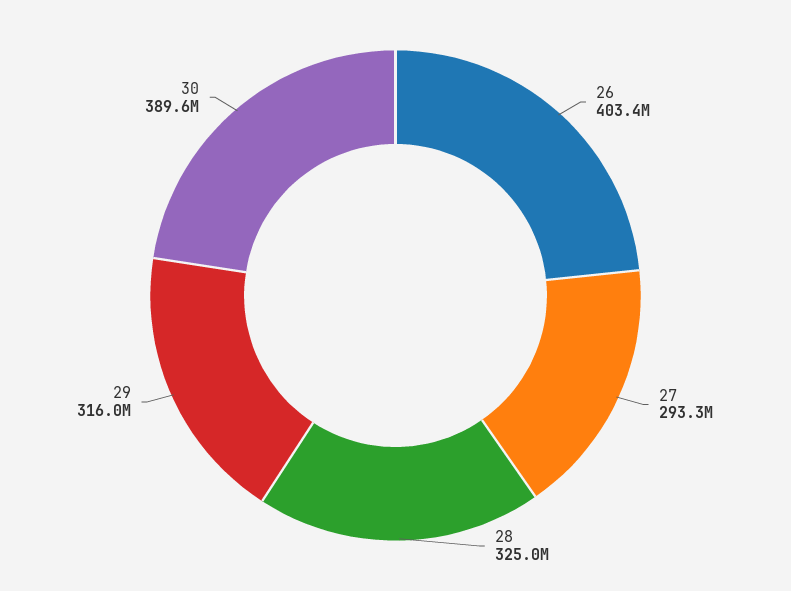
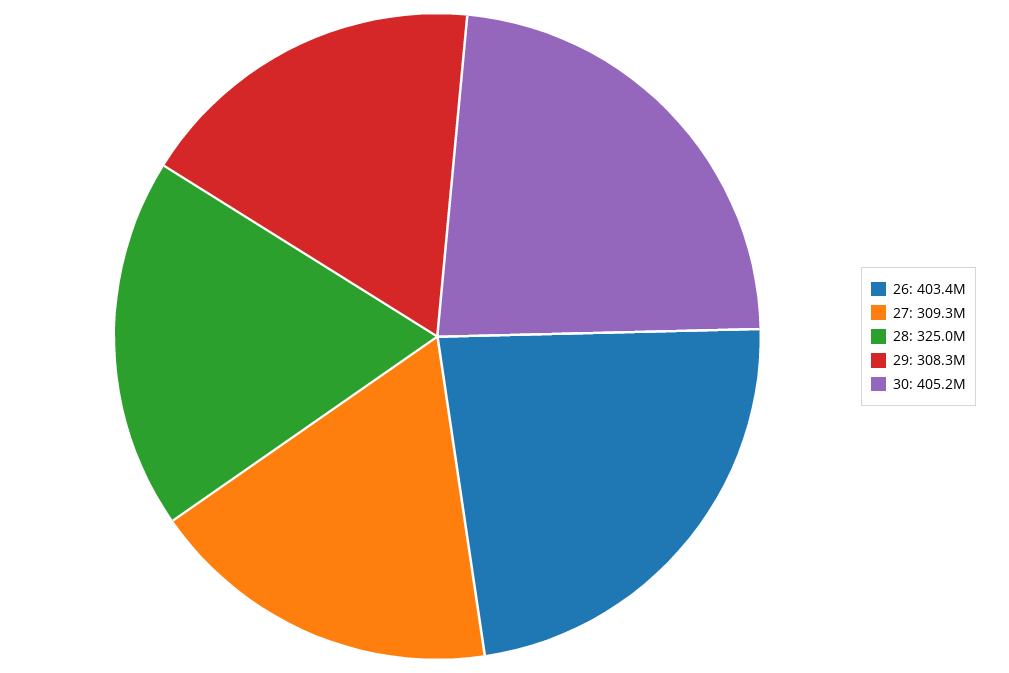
27: 293300000 -> 309300000
29: 316000000 -> 308300000
30: 389600000 -> 405200000

